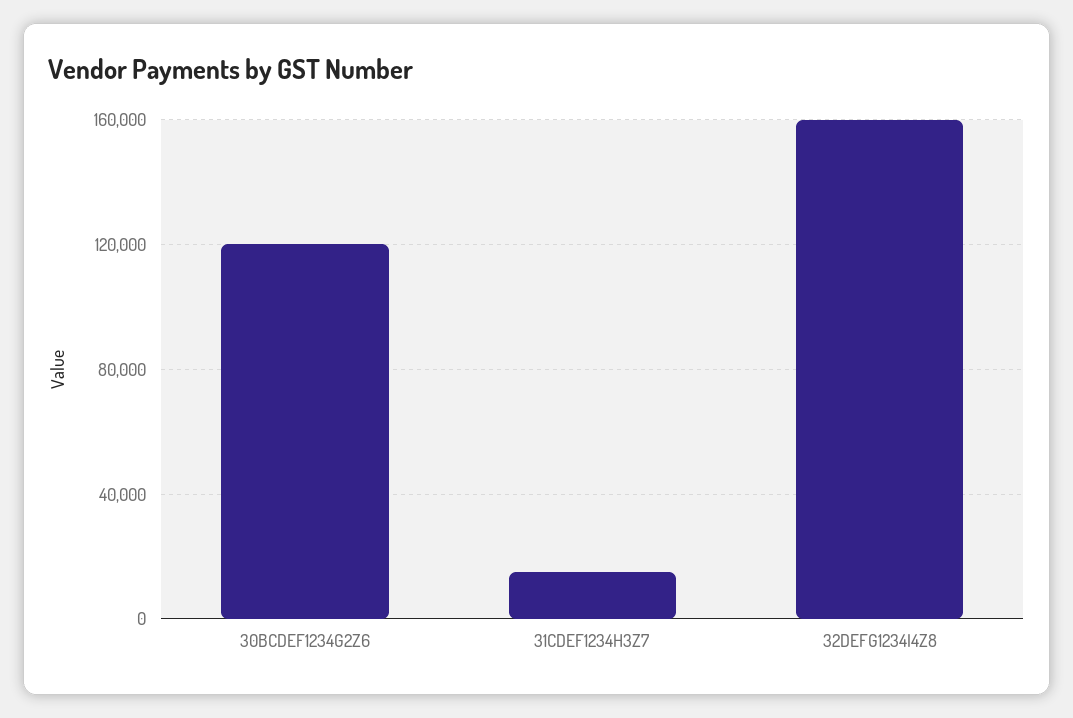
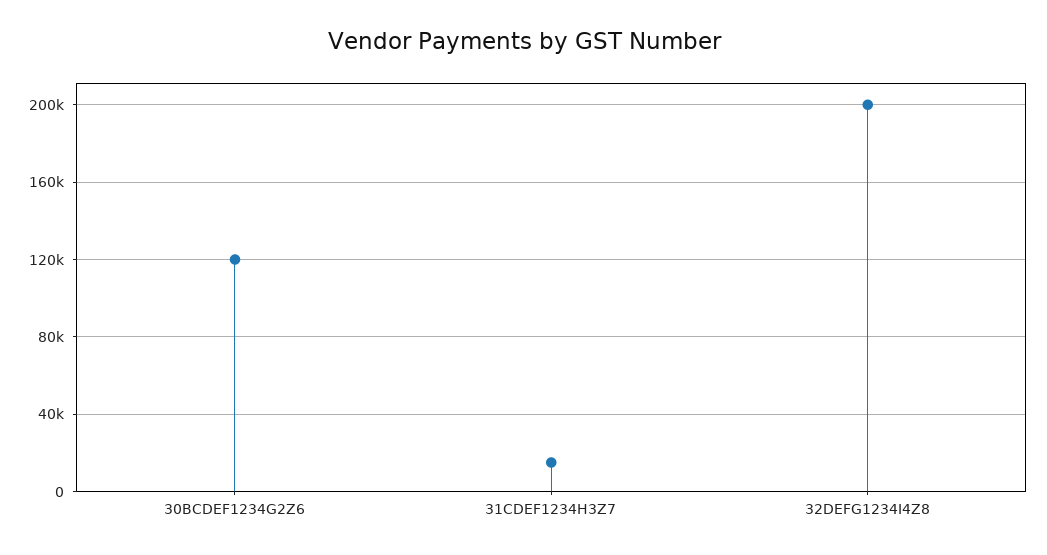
32DEFG1234I4Z8: 160000 -> 200000

